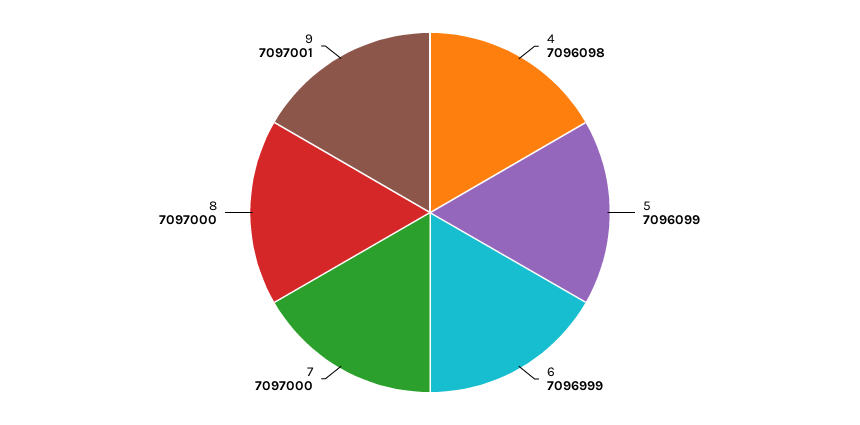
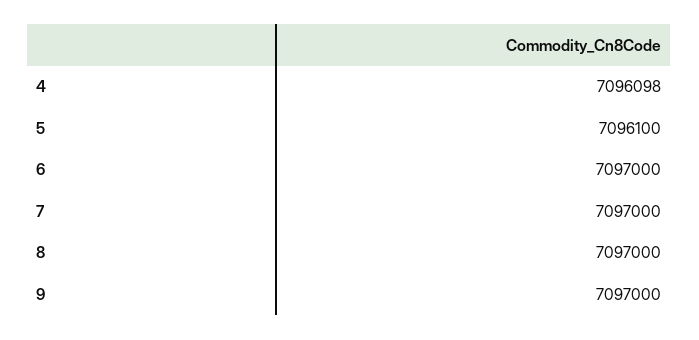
5: 7096099 -> 7096100
6: 7096999 -> 7097000
9: 7097001 -> 7097000

